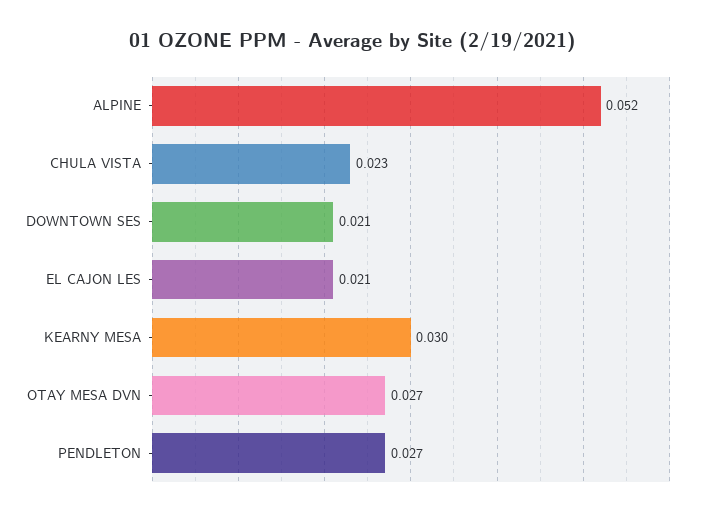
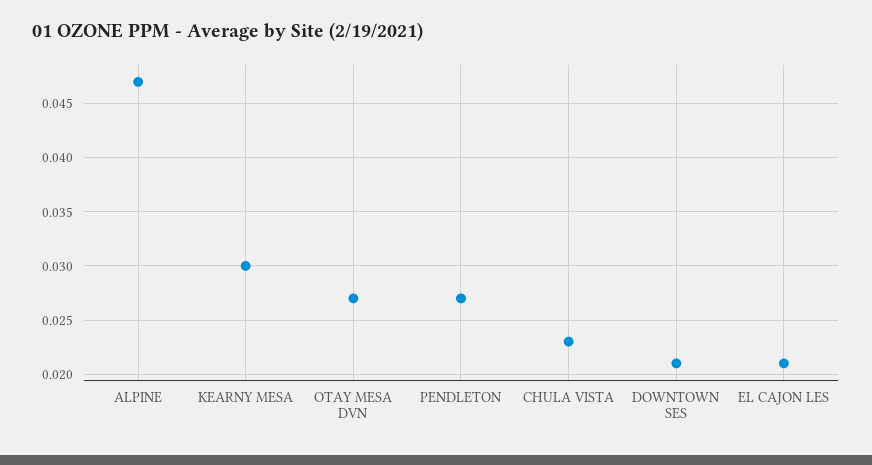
ALPINE: 0.052 -> 0.047

